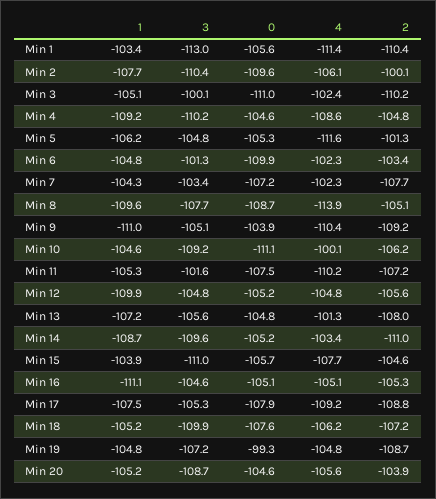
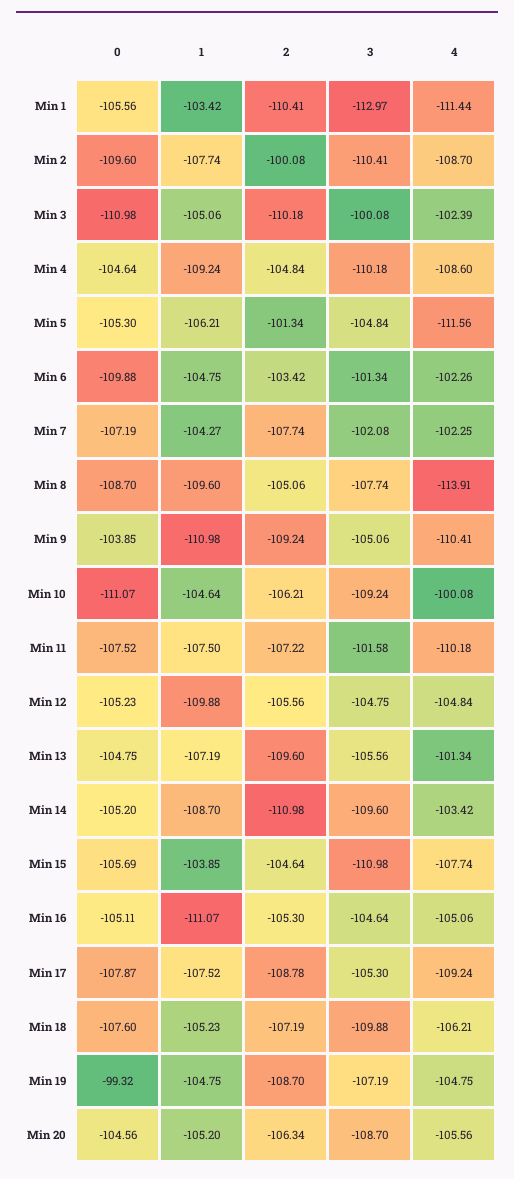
4, Min 2: -106.1 -> -108.7
3, Min 7: -103.4 -> -102.08
1, Min 11: -105.3 -> -107.5
2, Min 13: -108 -> -109.6
2, Min 20: -103.9 -> -106.34

